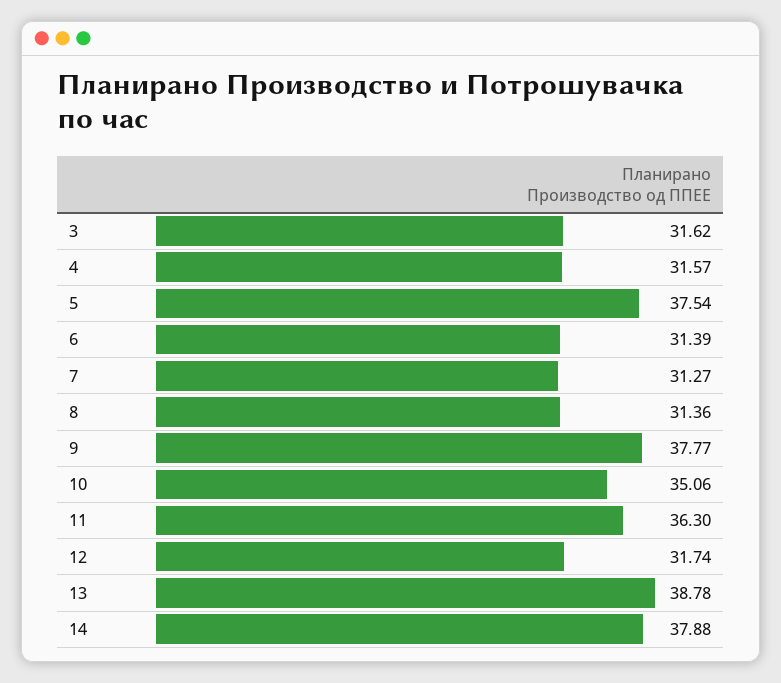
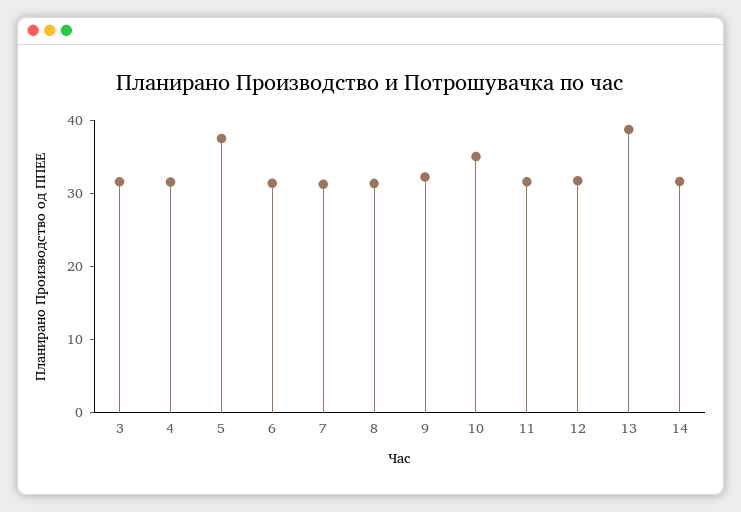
9: 37.77 -> 32
11: 36.3 -> 32
14: 37.88 -> 32

